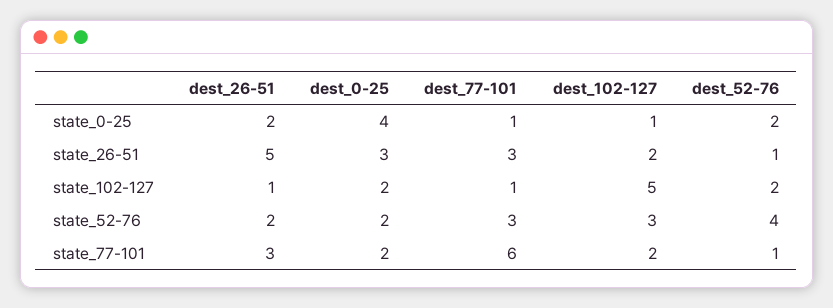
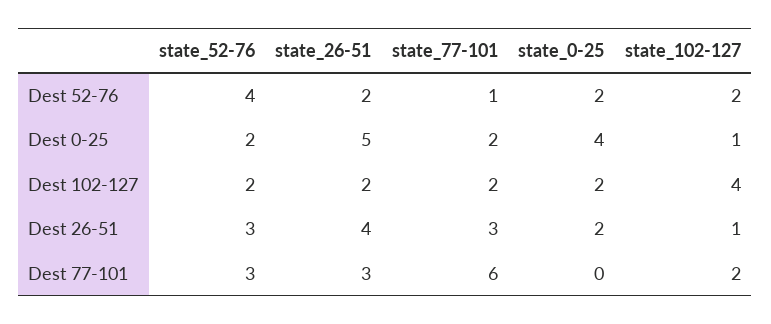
dest_77-101, state_0-25: 1 -> 0
dest_102-127, state_0-25: 1 -> 2
dest_26-51, state_26-51: 5 -> 4
dest_0-25, state_26-51: 3 -> 5
dest_52-76, state_26-51: 1 -> 2
dest_0-25, state_102-127: 2 -> 1
dest_77-101, state_102-127: 1 -> 2
dest_102-127, state_102-127: 5 -> 4
dest_26-51, state_52-76: 2 -> 3
dest_102-127, state_52-76: 3 -> 2

